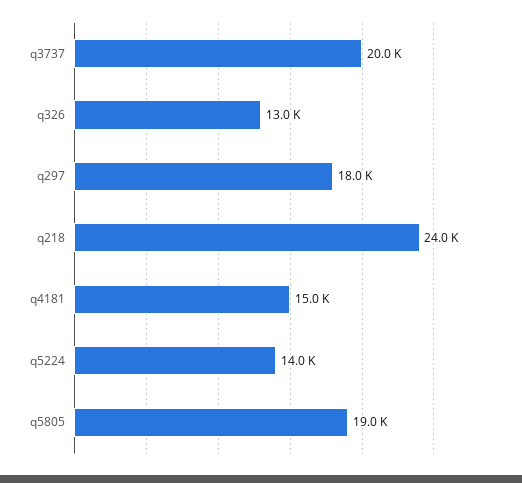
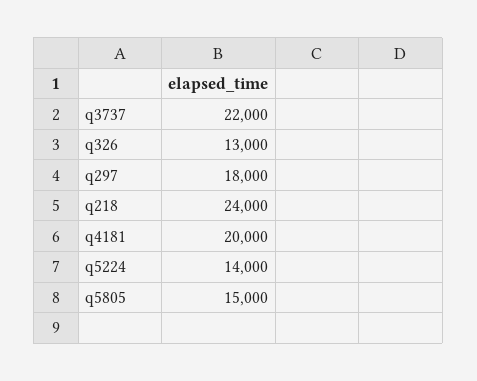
q3737: 20000 -> 22000
q4181: 15000 -> 20000
q5805: 19000 -> 15000

